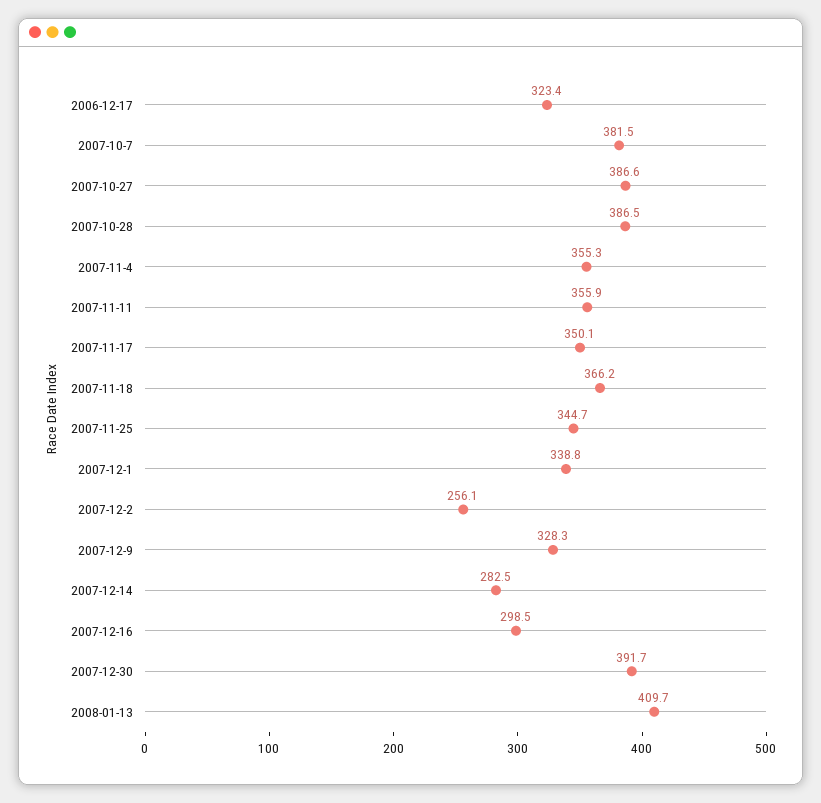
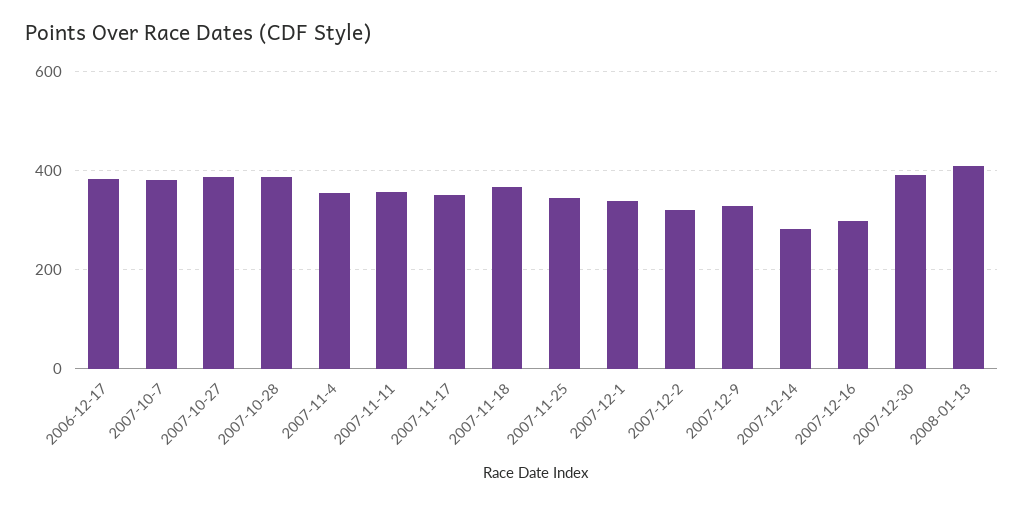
2006-12-17: 323.4 -> 380
2007-12-2: 256.1 -> 320

